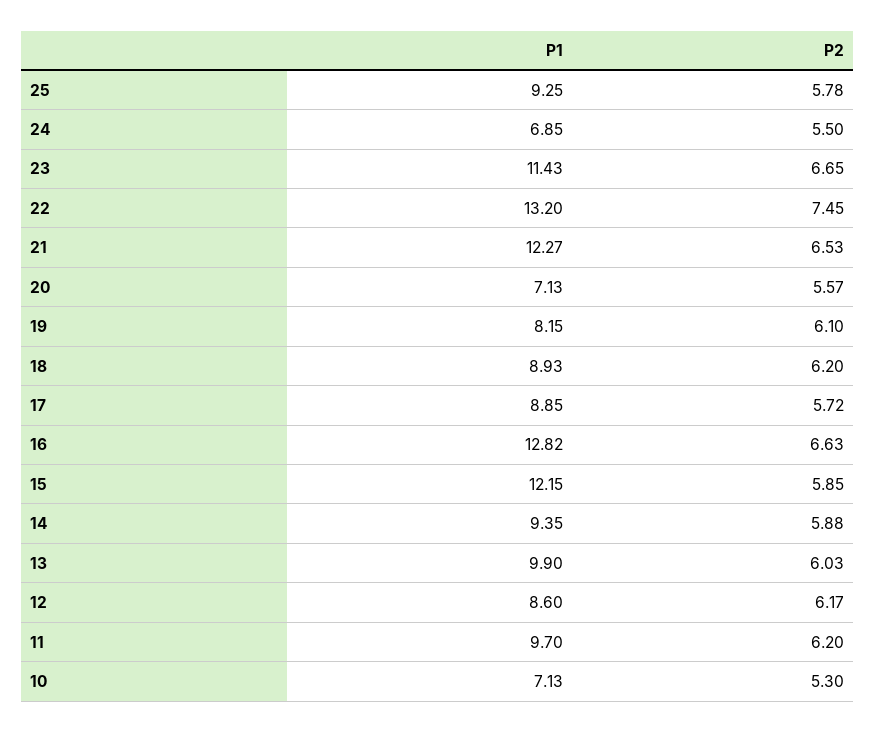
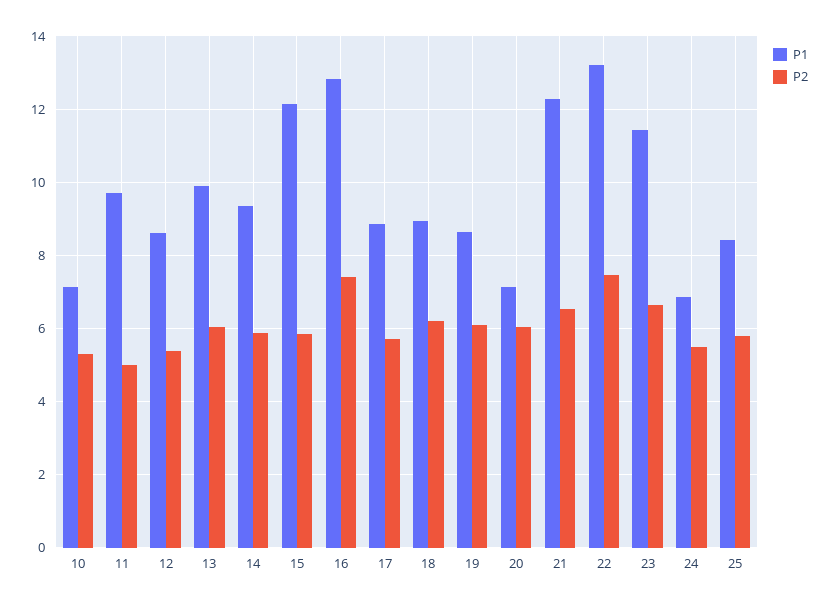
P1, 25: 9.25 -> 8.4
P2, 20: 5.57 -> 6
P1, 19: 8.15 -> 8.6
P2, 16: 6.63 -> 7.4
P2, 12: 6.17 -> 5.4
P2, 11: 6.2 -> 5

